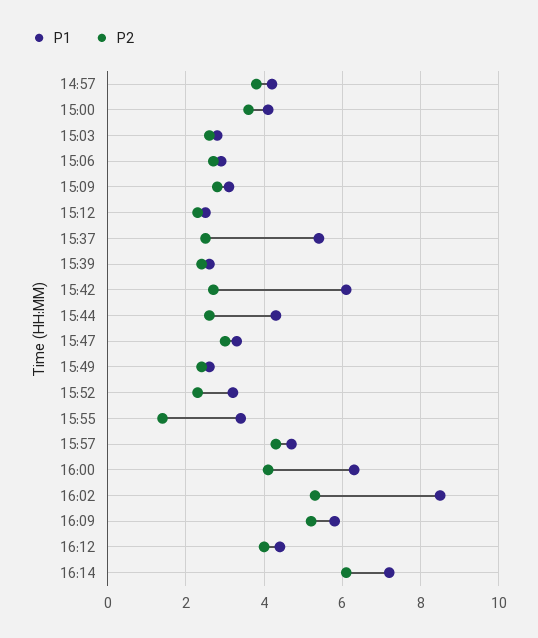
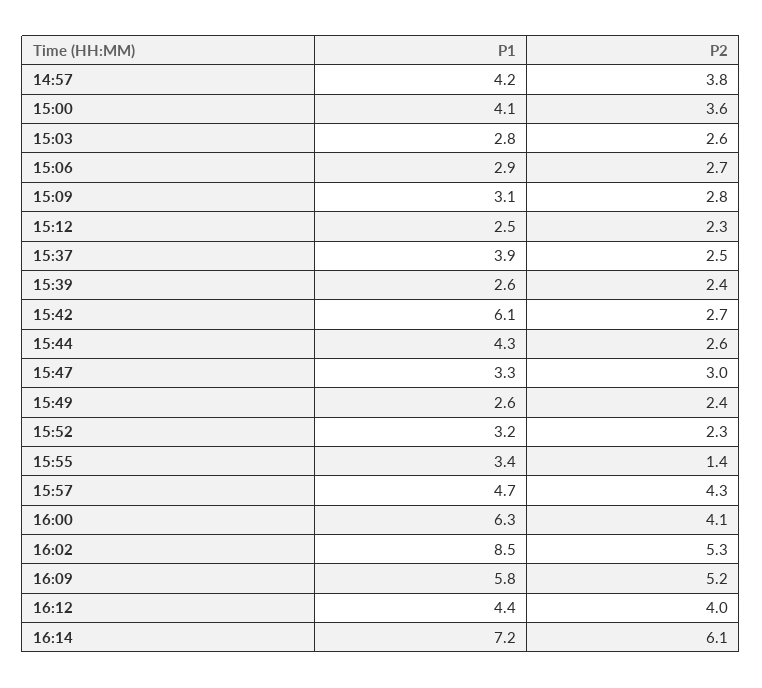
P1, 15:37: 5.5 -> 3.9

